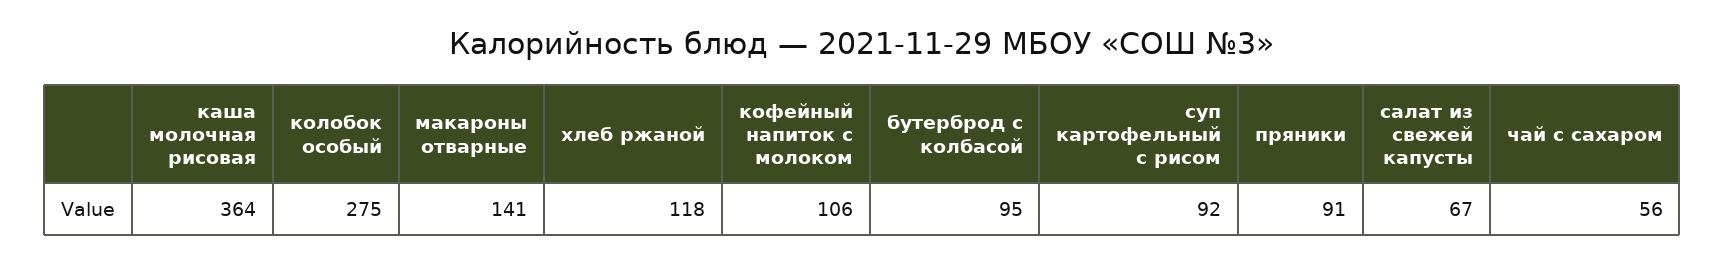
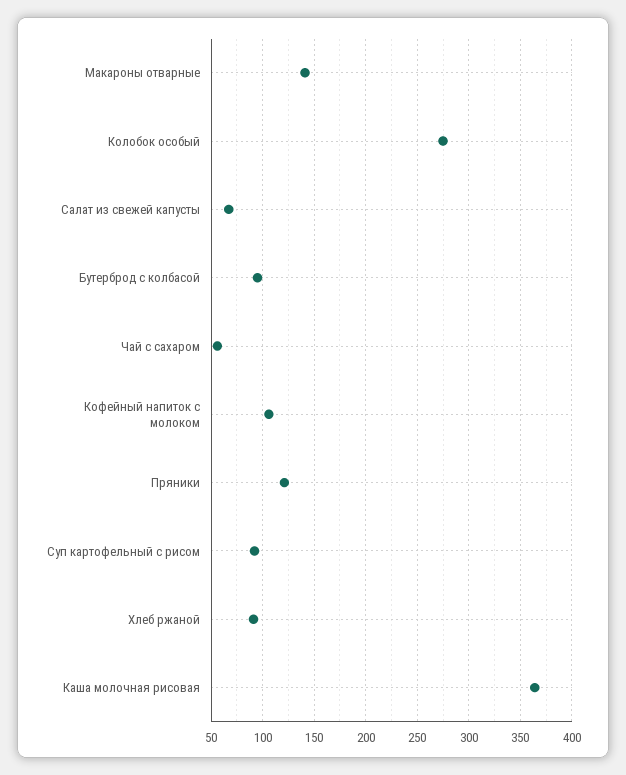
хлеб ржаной: 118 -> 90
пряники: 91 -> 120

